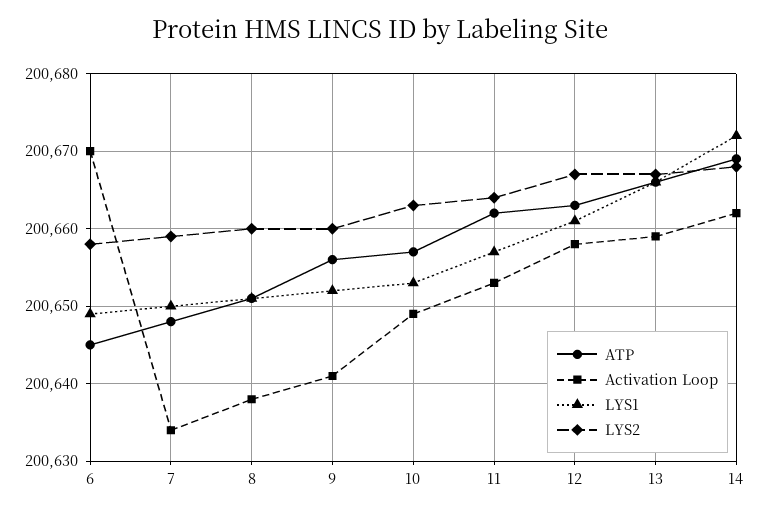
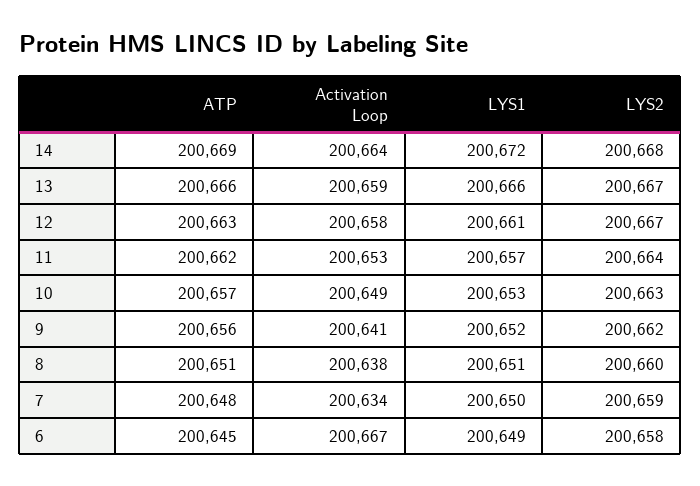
Activation Loop, 6: 200670 -> 200667
LYS2, 9: 200660 -> 200662
Activation Loop, 14: 200662 -> 200664

